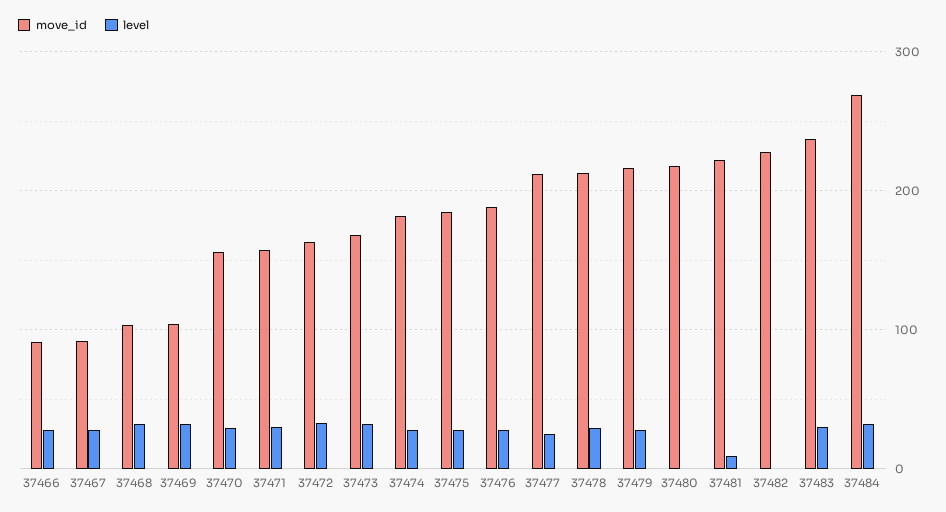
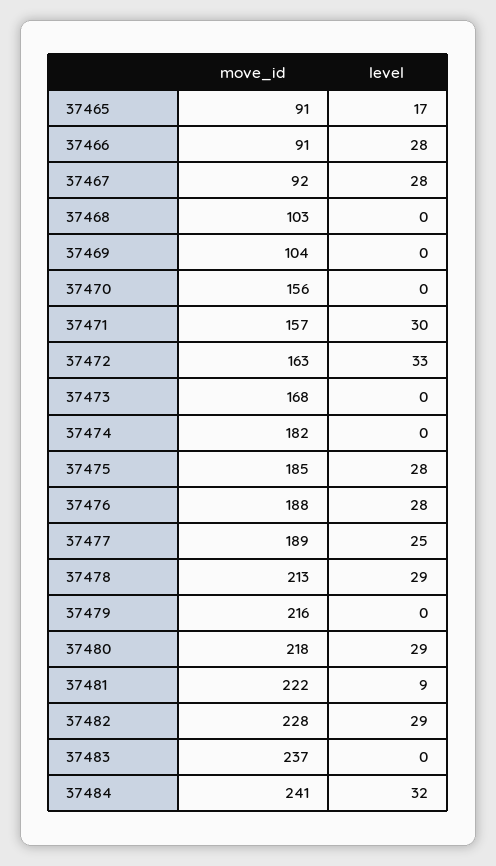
level, 37468: 30 -> 0
level, 37469: 30 -> 0
level, 37470: 30 -> 0
level, 37473: 30 -> 0
level, 37474: 30 -> 0
move_id, 37477: 210 -> 189
level, 37479: 30 -> 0
level, 37480: 0 -> 29
level, 37482: 0 -> 29
level, 37483: 30 -> 0
move_id, 37484: 270 -> 241
move_id, 37465: none -> 91
level, 37465: none -> 17

